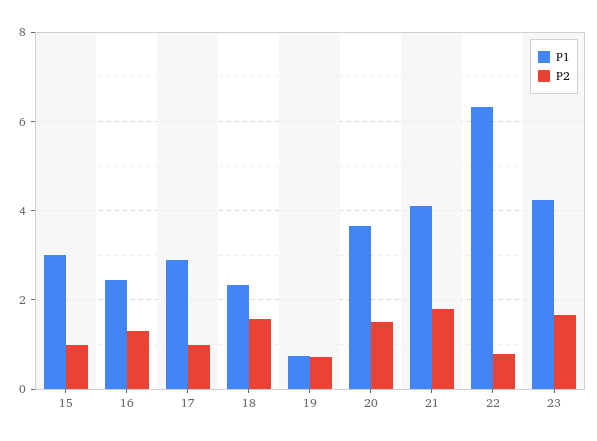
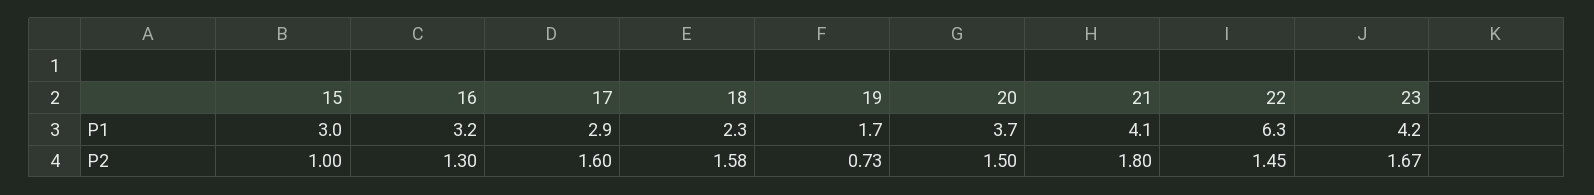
P1, 16: 2.4 -> 3.2
P2, 17: 1 -> 1.6
P1, 19: 0.8 -> 1.7
P2, 22: 0.8 -> 1.45

